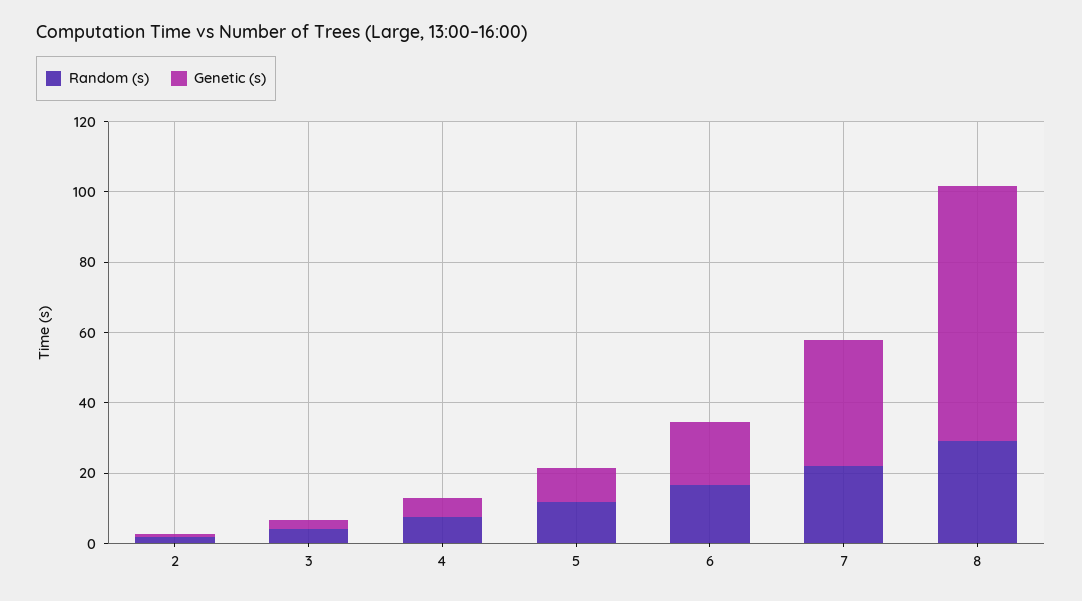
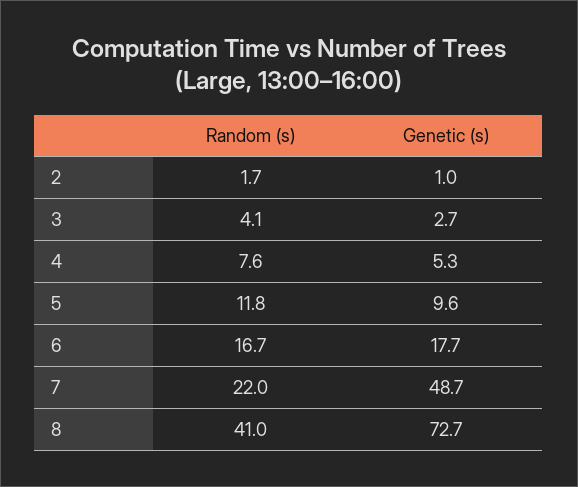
Genetic (s), 7: 35 -> 48.7
Random (s), 8: 30 -> 41

